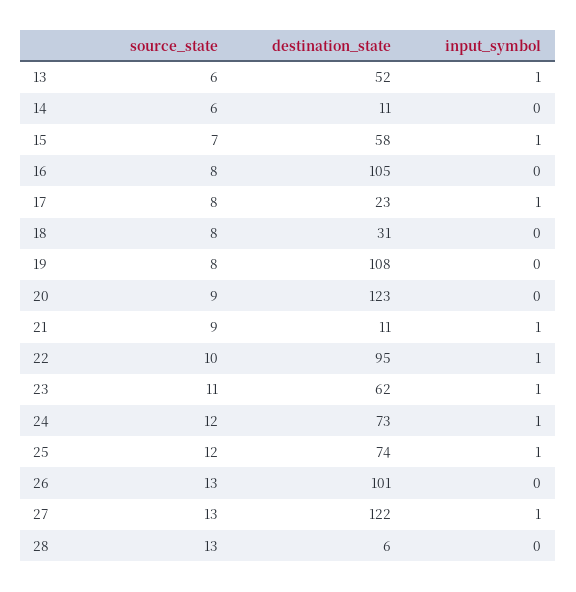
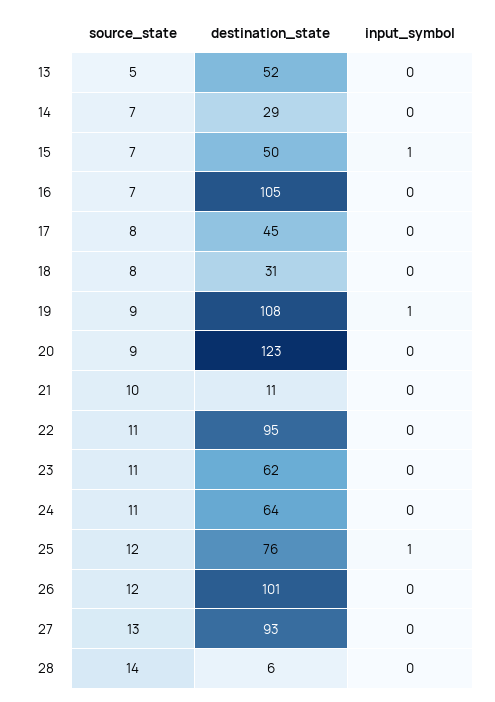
source_state, 13: 6 -> 5
input_symbol, 13: 1 -> 0
source_state, 14: 6 -> 7
destination_state, 14: 11 -> 29
destination_state, 15: 58 -> 50
source_state, 16: 8 -> 7
destination_state, 17: 23 -> 45
input_symbol, 17: 1 -> 0
source_state, 19: 8 -> 9
input_symbol, 19: 0 -> 1
source_state, 21: 9 -> 10
input_symbol, 21: 1 -> 0
source_state, 22: 10 -> 11
input_symbol, 22: 1 -> 0
input_symbol, 23: 1 -> 0
source_state, 24: 12 -> 11
destination_state, 24: 73 -> 64
input_symbol, 24: 1 -> 0
destination_state, 25: 74 -> 76
source_state, 26: 13 -> 12
destination_state, 27: 122 -> 93
input_symbol, 27: 1 -> 0
source_state, 28: 13 -> 14

